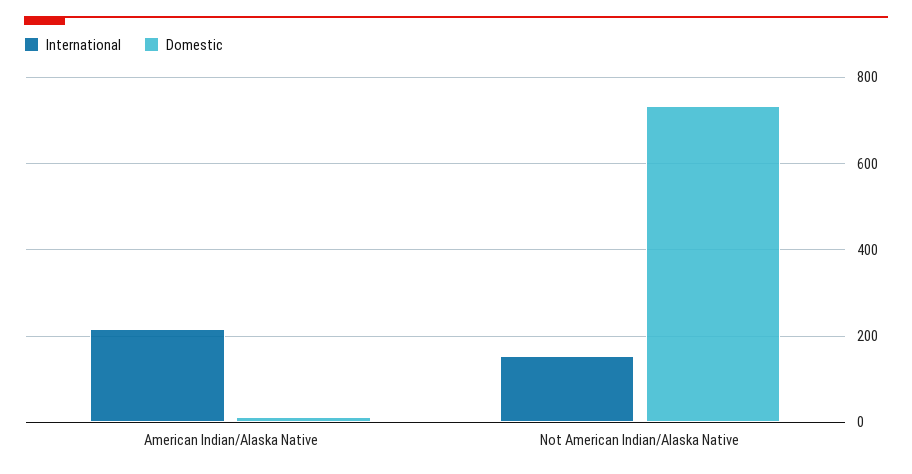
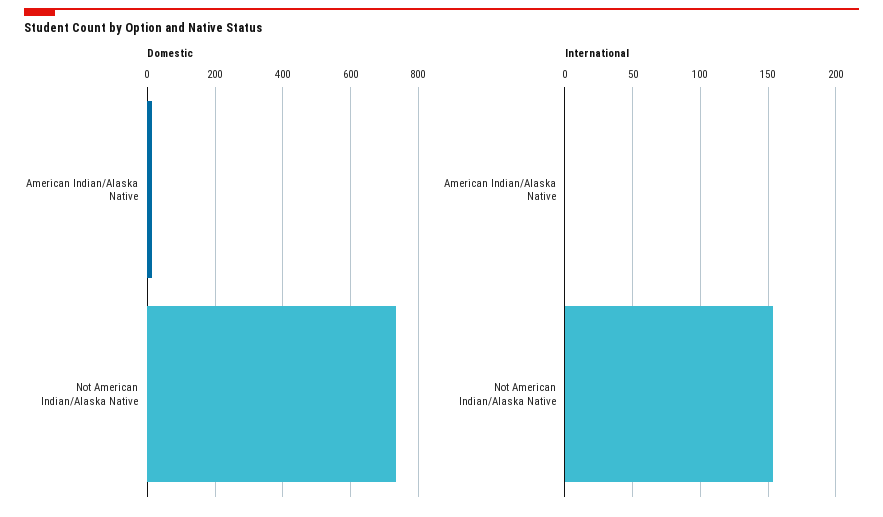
International, American Indian/Alaska Native: 220 -> 0

